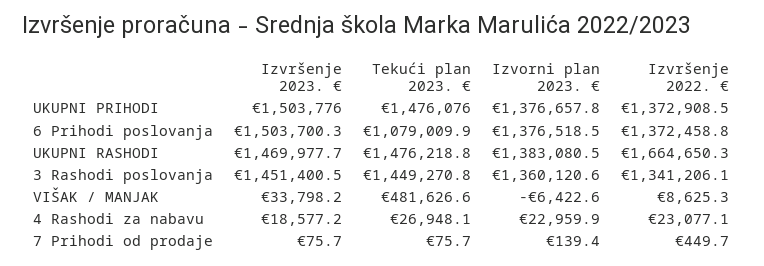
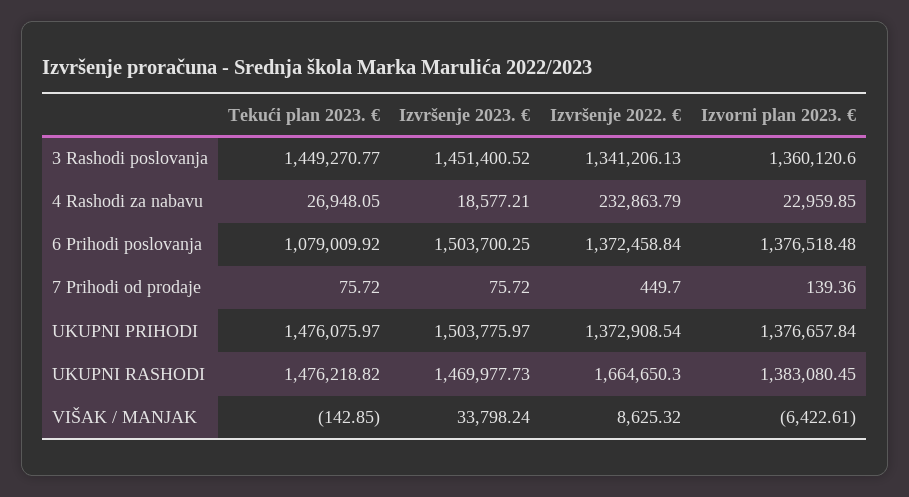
Tekući plan 2023. €, VIŠAK / MANJAK: 481626.6 -> -142.85
Izvršenje 2022. €, 4 Rashodi za nabavu: 23077.1 -> 232863.79

